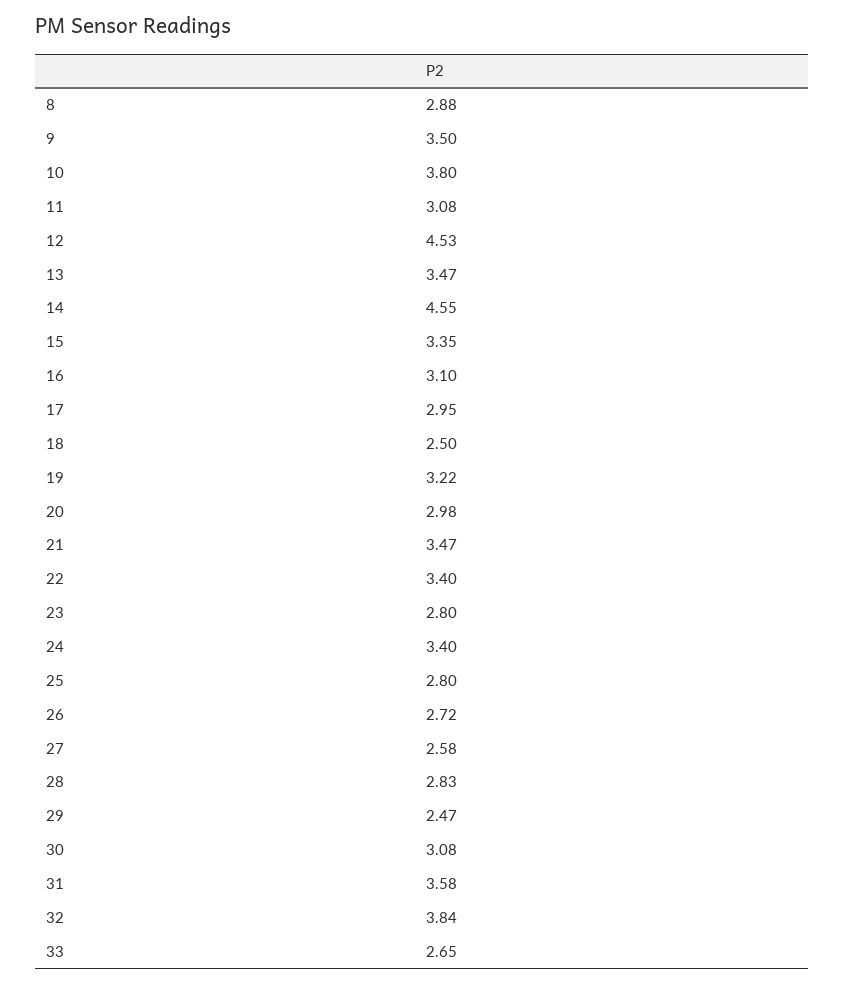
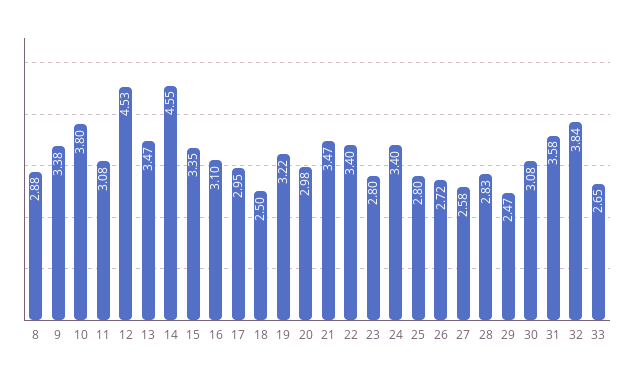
9: 3.5 -> 3.38

